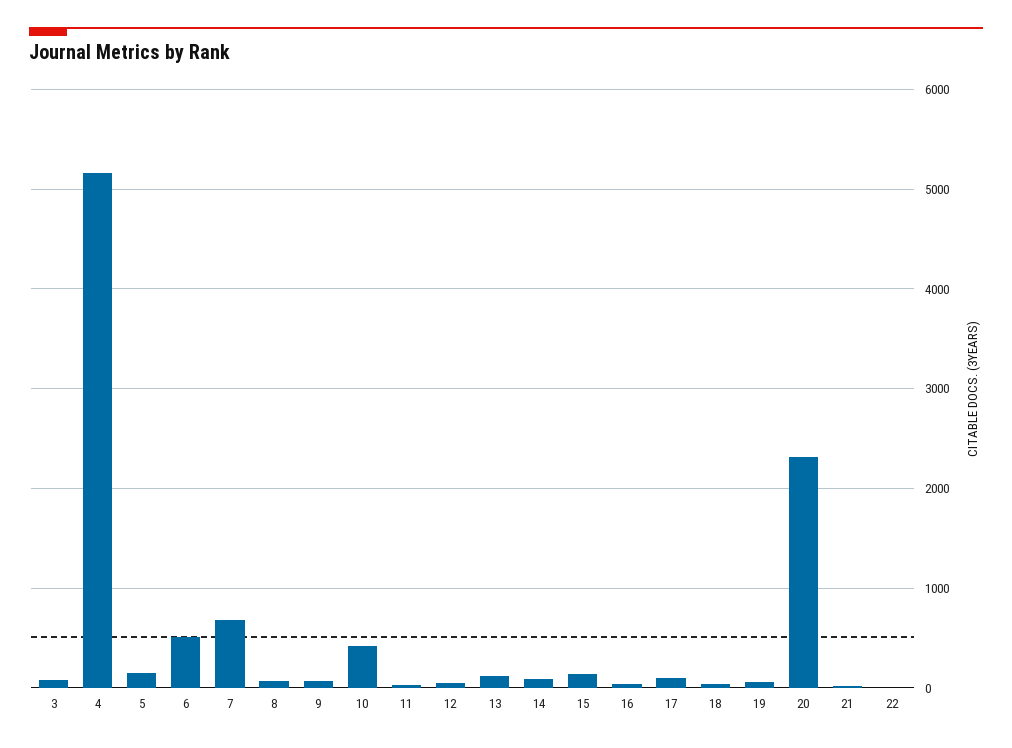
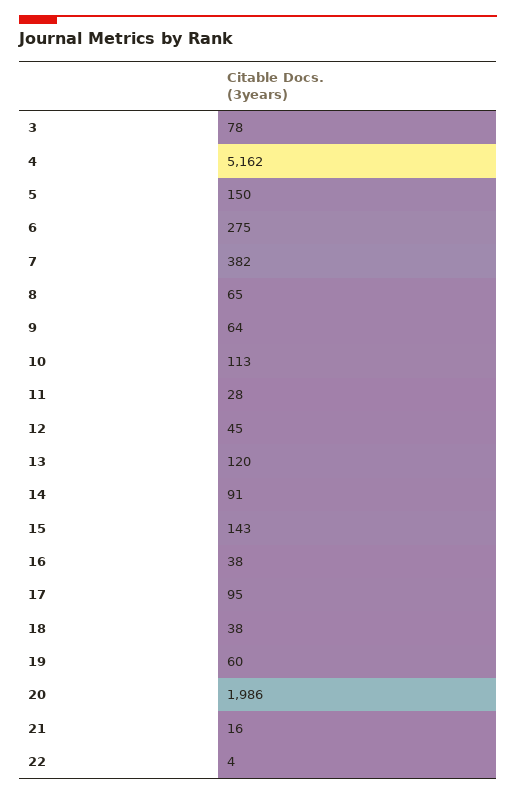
6: 500 -> 275
7: 700 -> 382
10: 400 -> 113
20: 2300 -> 1986

